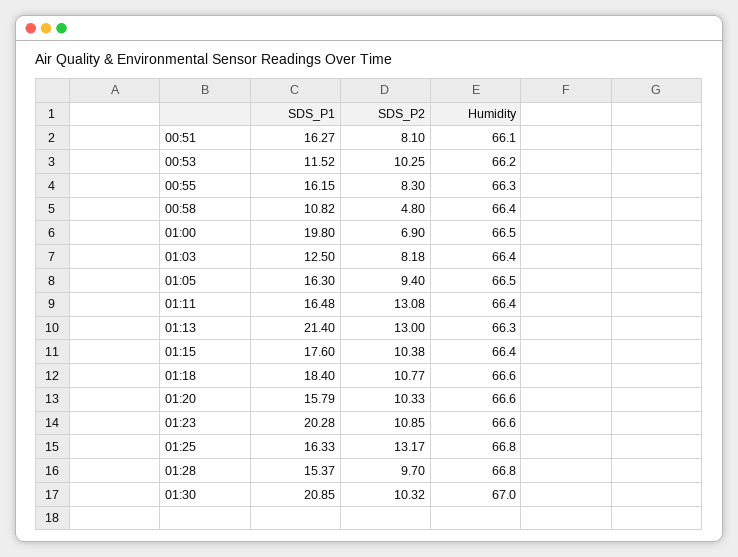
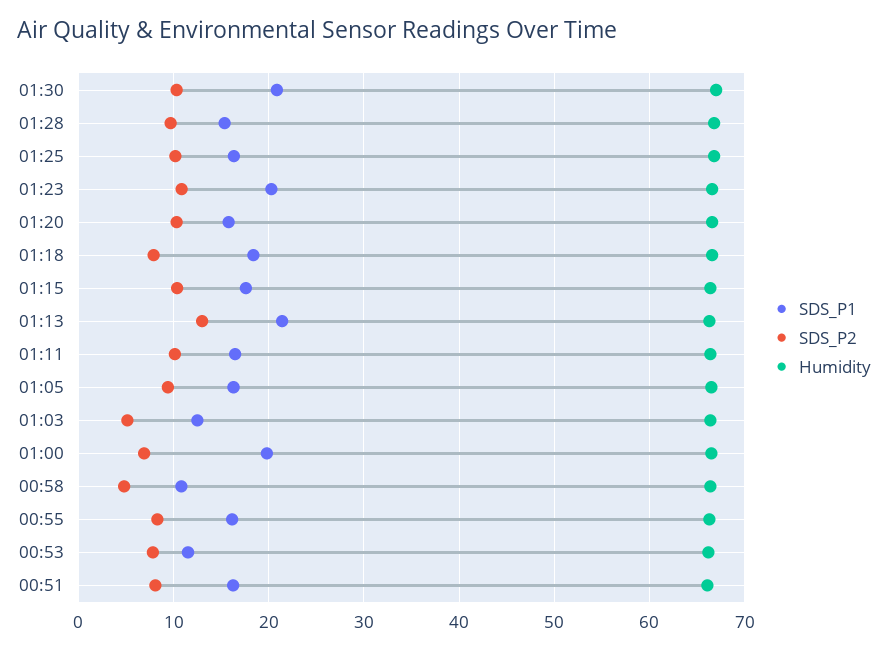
SDS_P2, 00:53: 10.25 -> 8
SDS_P2, 01:03: 8.18 -> 5
SDS_P2, 01:11: 13.08 -> 10
SDS_P2, 01:18: 10.77 -> 8
SDS_P2, 01:25: 13.17 -> 10

